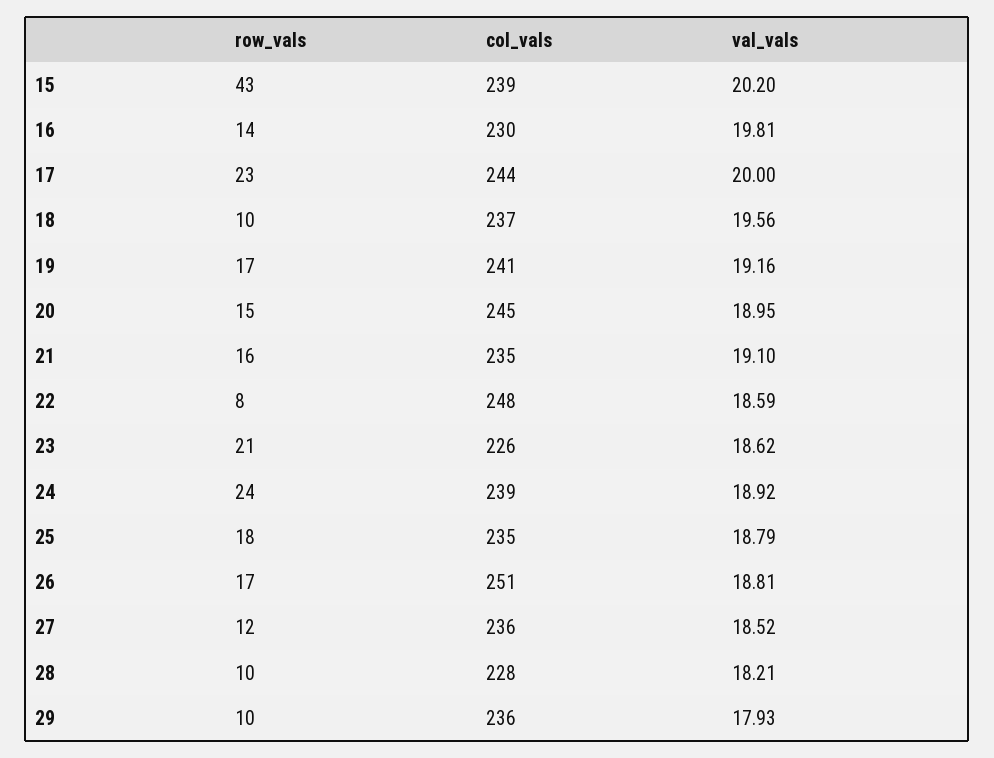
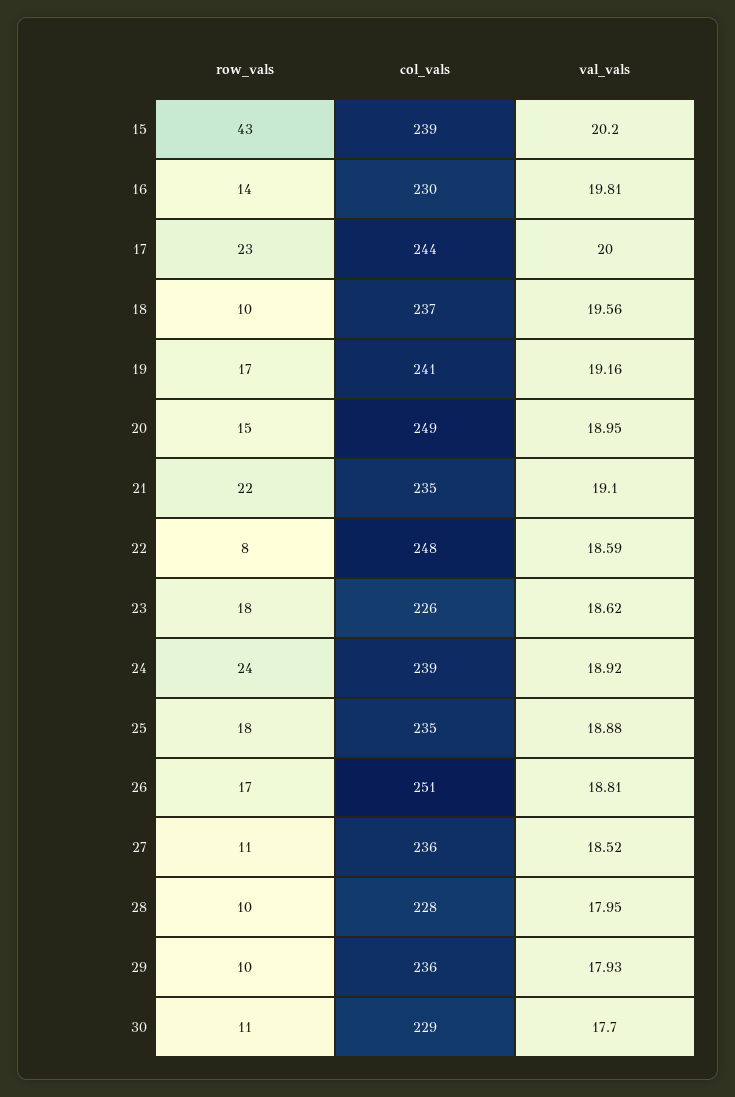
col_vals, 20: 245 -> 249
row_vals, 21: 16 -> 22
row_vals, 23: 21 -> 18
val_vals, 25: 18.79 -> 18.88
row_vals, 27: 12 -> 11
val_vals, 28: 18.21 -> 17.95
row_vals, 30: none -> 11
col_vals, 30: none -> 229
val_vals, 30: none -> 17.7

